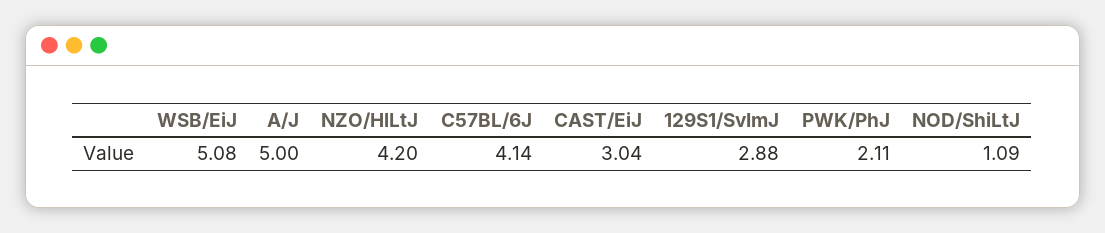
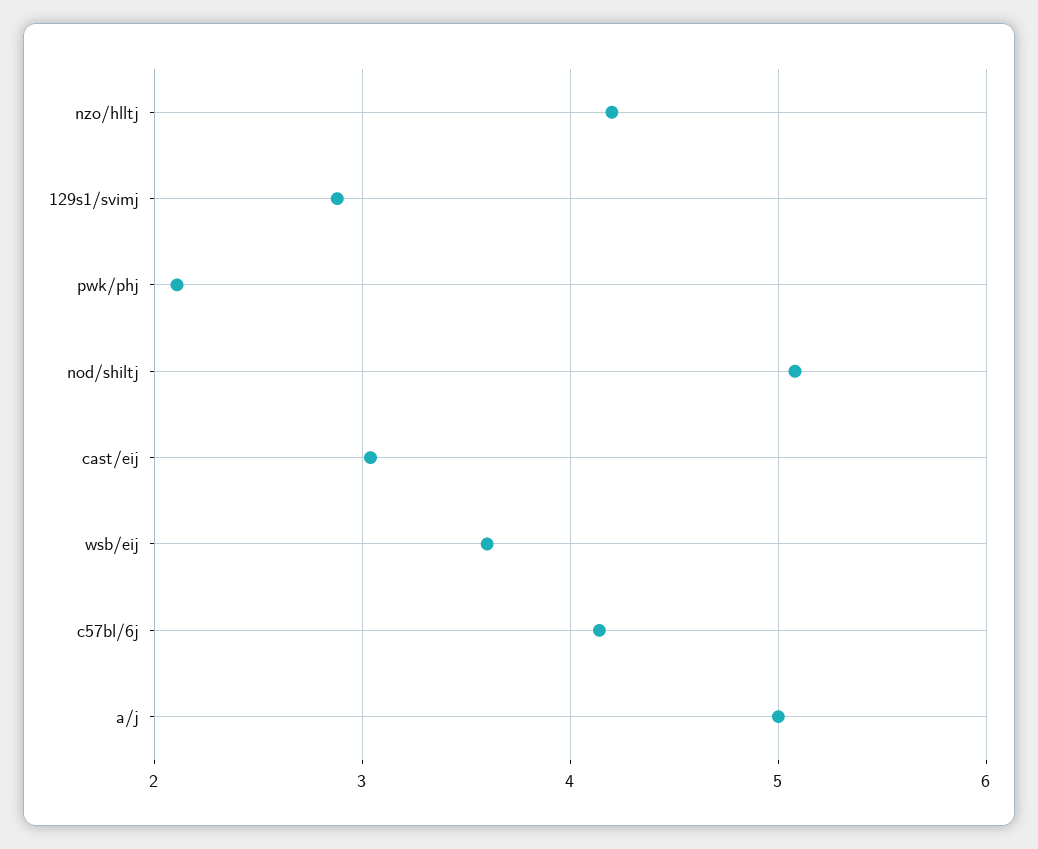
WSB/EiJ: 5.08 -> 3.6
NOD/ShiLtJ: 1.09 -> 5.1

